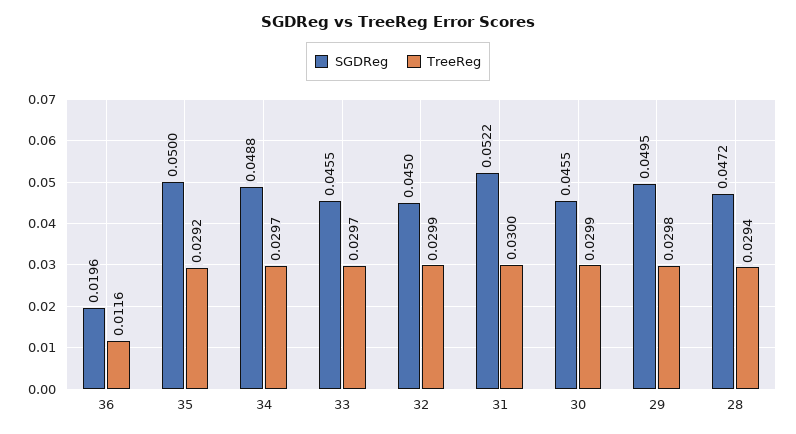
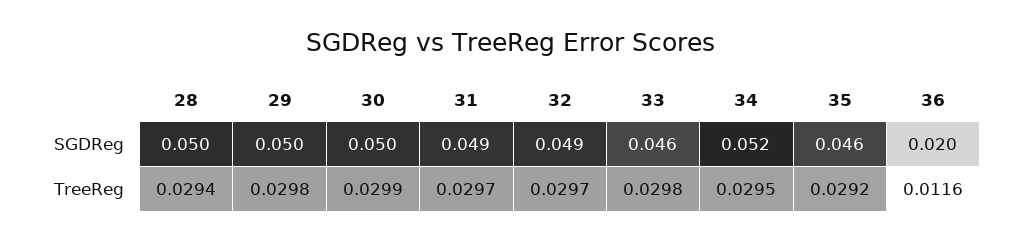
SGDReg, 35: 0.05 -> 0.046
SGDReg, 34: 0.0488 -> 0.052
TreeReg, 34: 0.0297 -> 0.0295
TreeReg, 33: 0.0297 -> 0.0298
SGDReg, 32: 0.045 -> 0.049
TreeReg, 32: 0.0299 -> 0.0297
SGDReg, 31: 0.0522 -> 0.049
TreeReg, 31: 0.03 -> 0.0297
SGDReg, 30: 0.0455 -> 0.05
SGDReg, 28: 0.0472 -> 0.05

